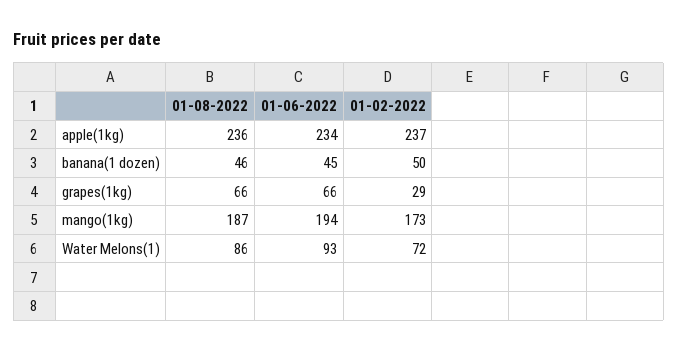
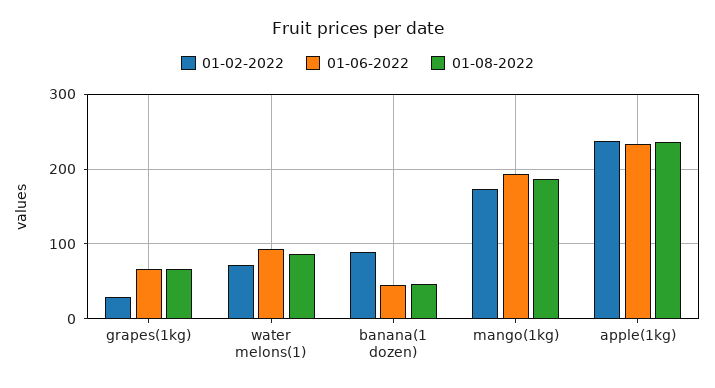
01-02-2022, banana(1 dozen): 50 -> 90

